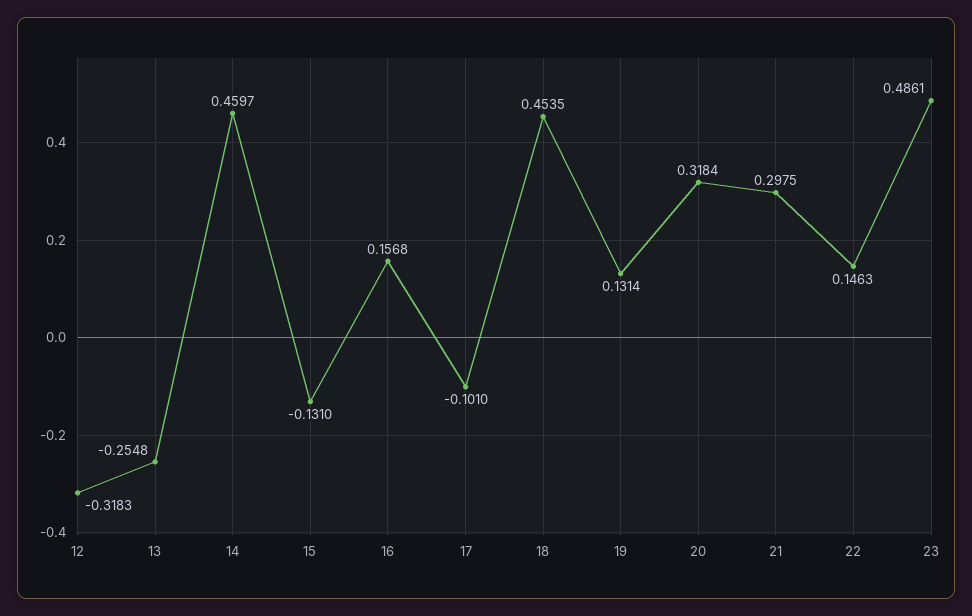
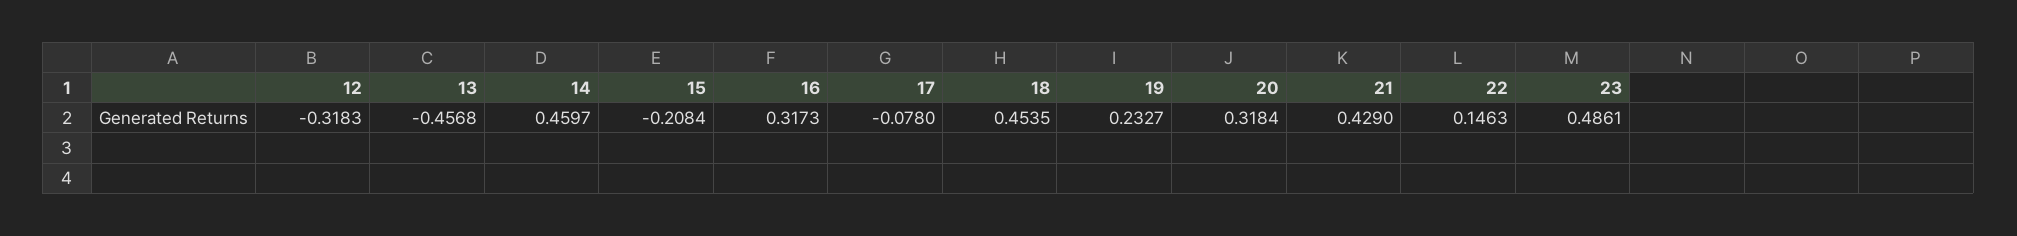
13: -0.2548 -> -0.4568
15: -0.131 -> -0.2084
16: 0.1568 -> 0.3173
17: -0.101 -> -0.078
19: 0.1314 -> 0.2327
21: 0.2975 -> 0.429

